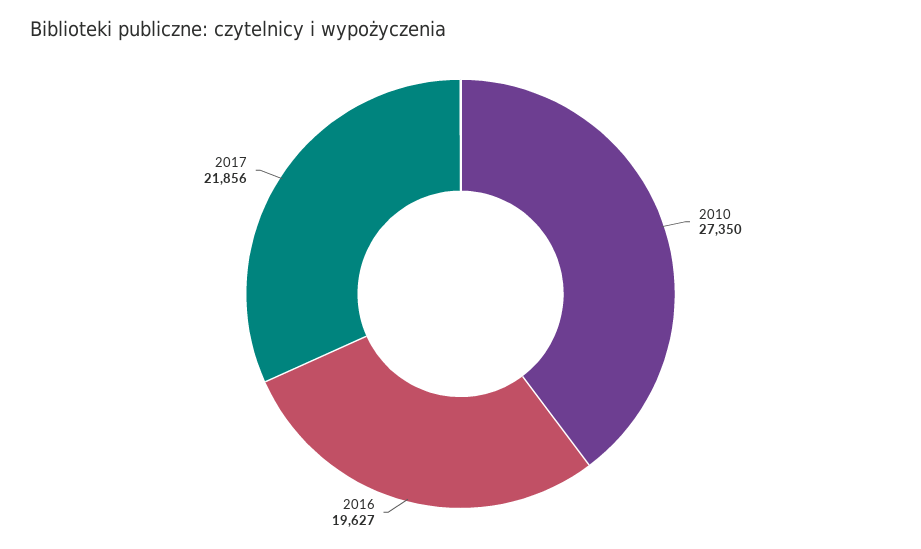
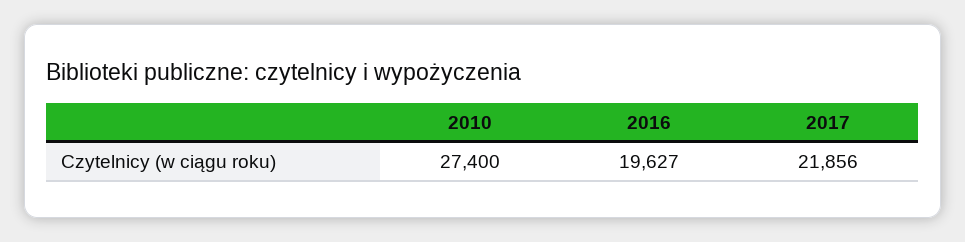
2010: 27350 -> 27400

